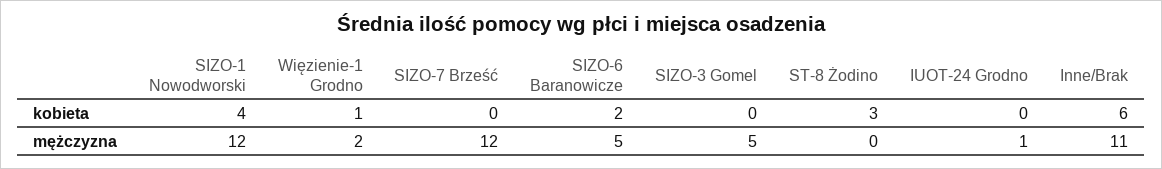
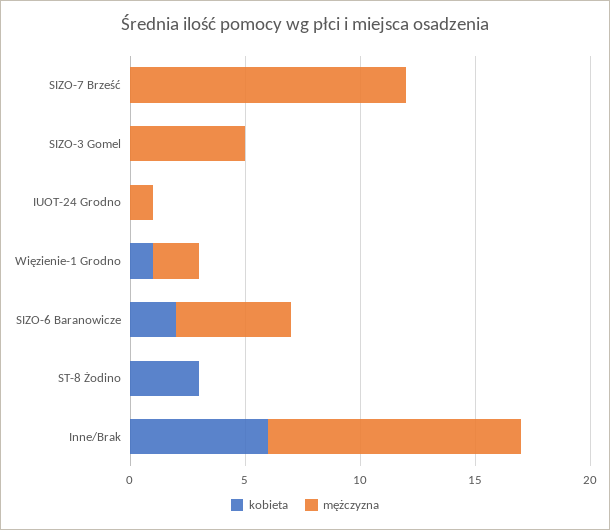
kobieta, SIZO-1 Nowodworski: 4 -> none
mężczyzna, SIZO-1 Nowodworski: 12 -> none

